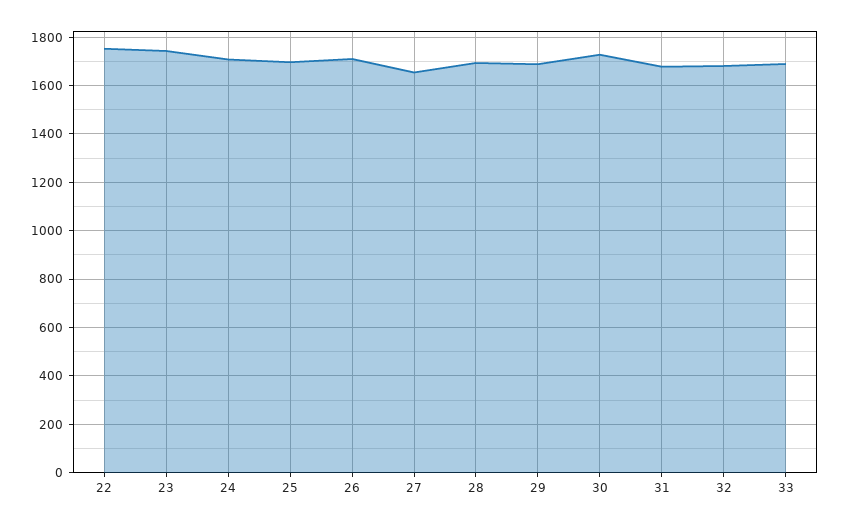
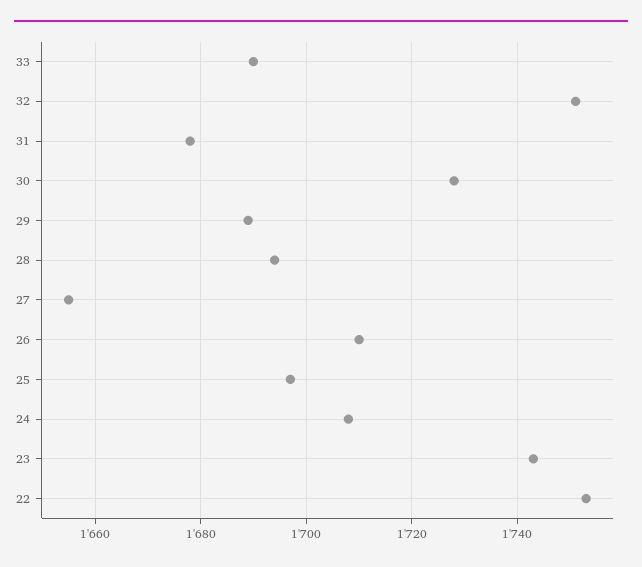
32: 1675 -> 1750

